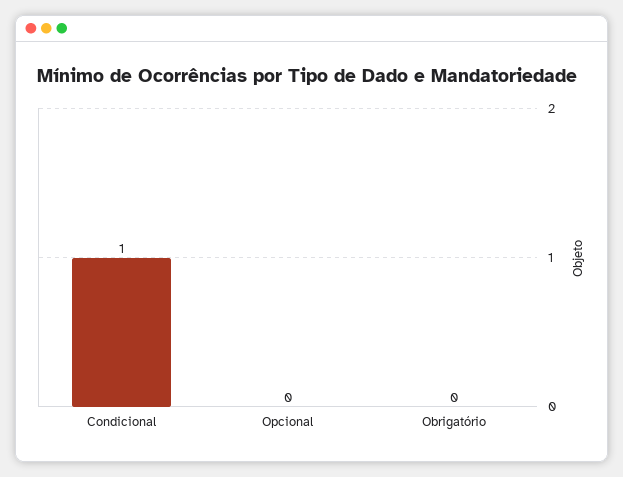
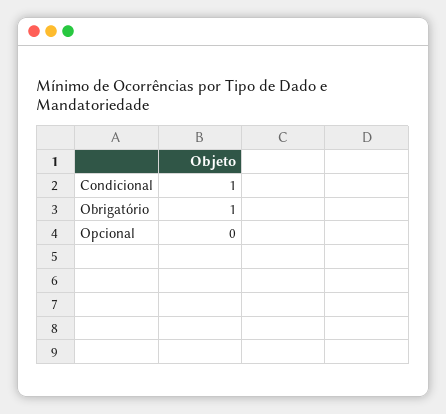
Obrigatório: 0 -> 1

